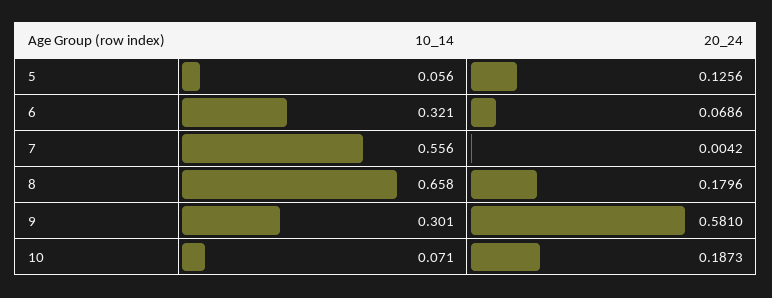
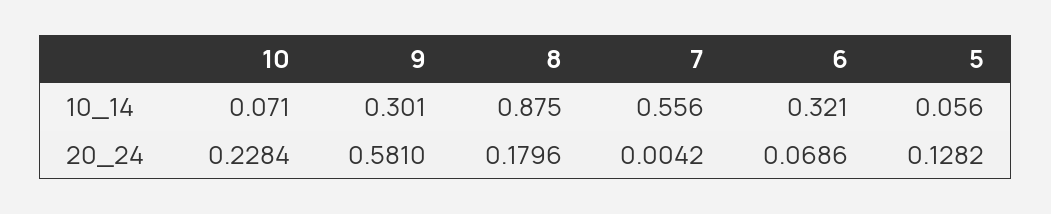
20_24, 5: 0.1256 -> 0.1282
10_14, 8: 0.658 -> 0.875
20_24, 10: 0.1873 -> 0.2284

